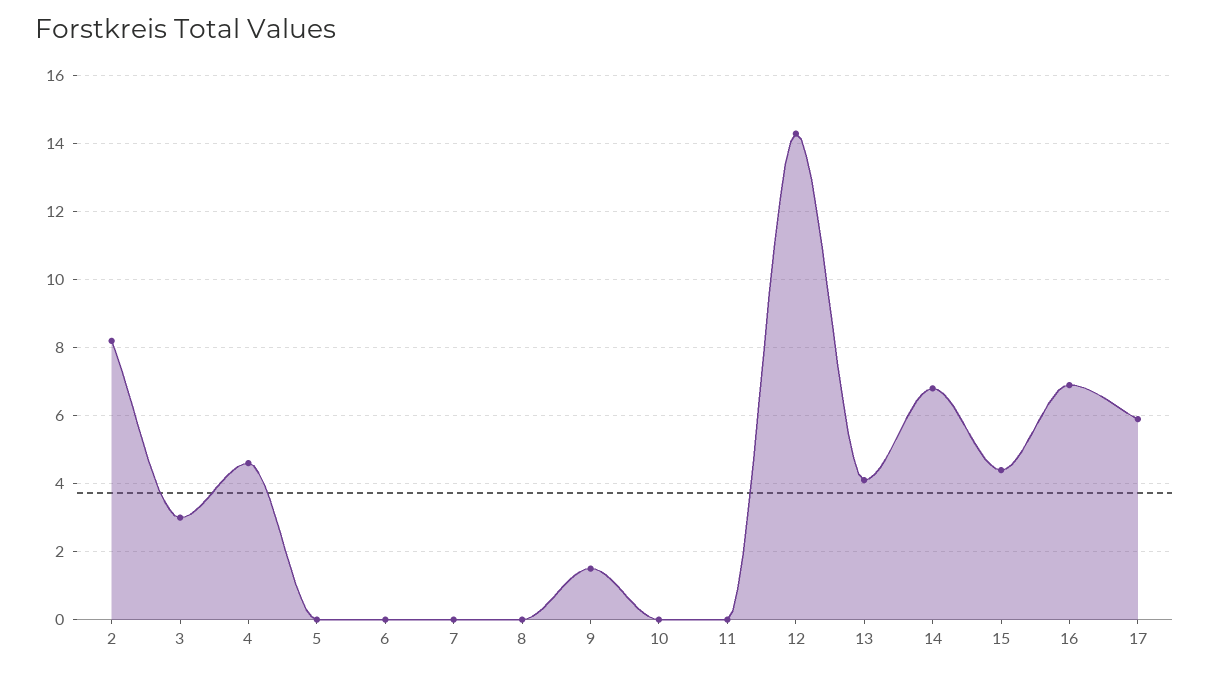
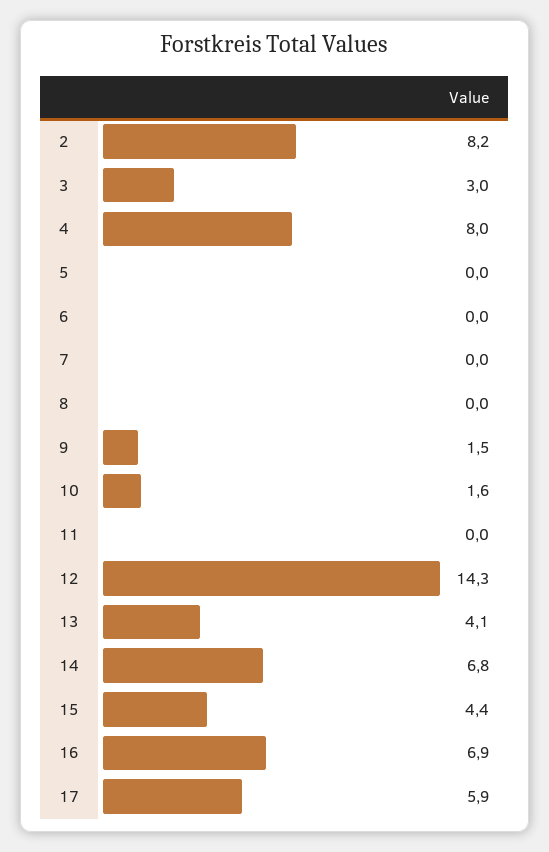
4: 4.5 -> 8
10: 0 -> 1.6

